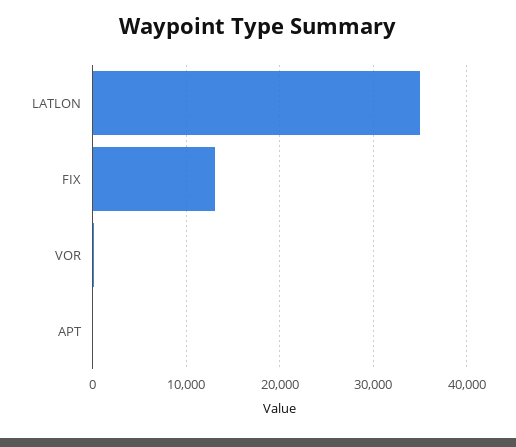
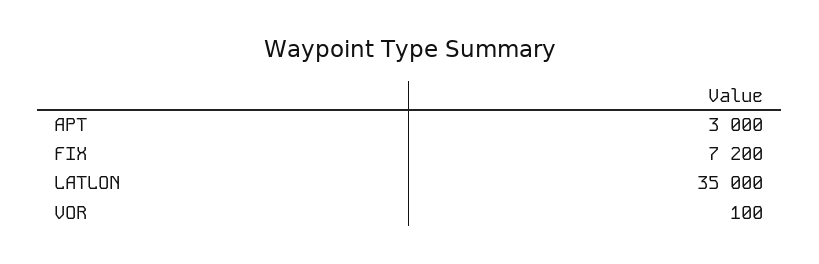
FIX: 13000 -> 7200
APT: 0 -> 3000

